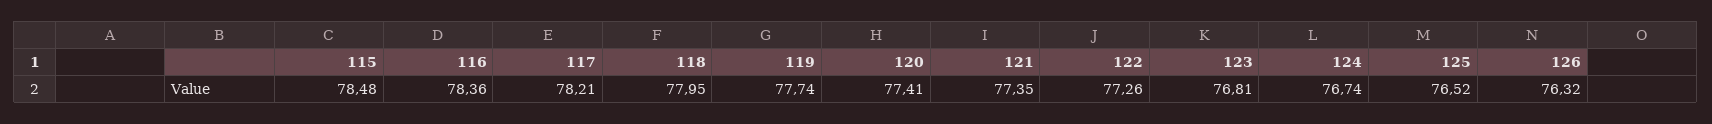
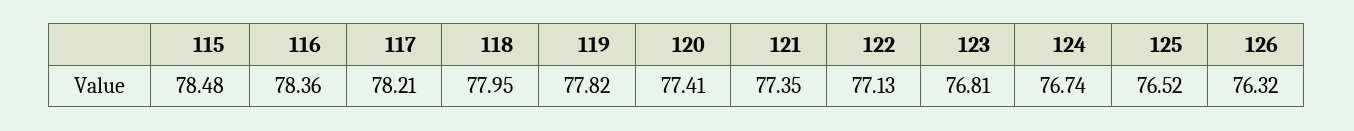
119: 77.74 -> 77.82
122: 77.26 -> 77.13

